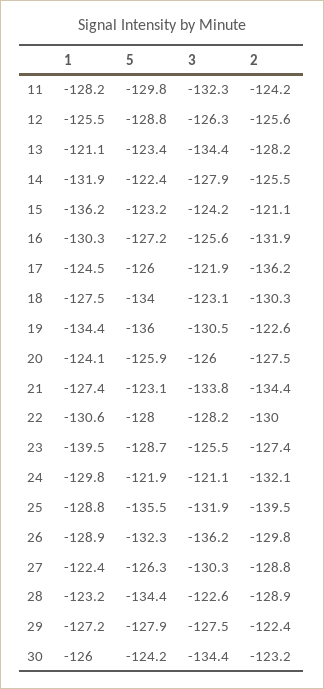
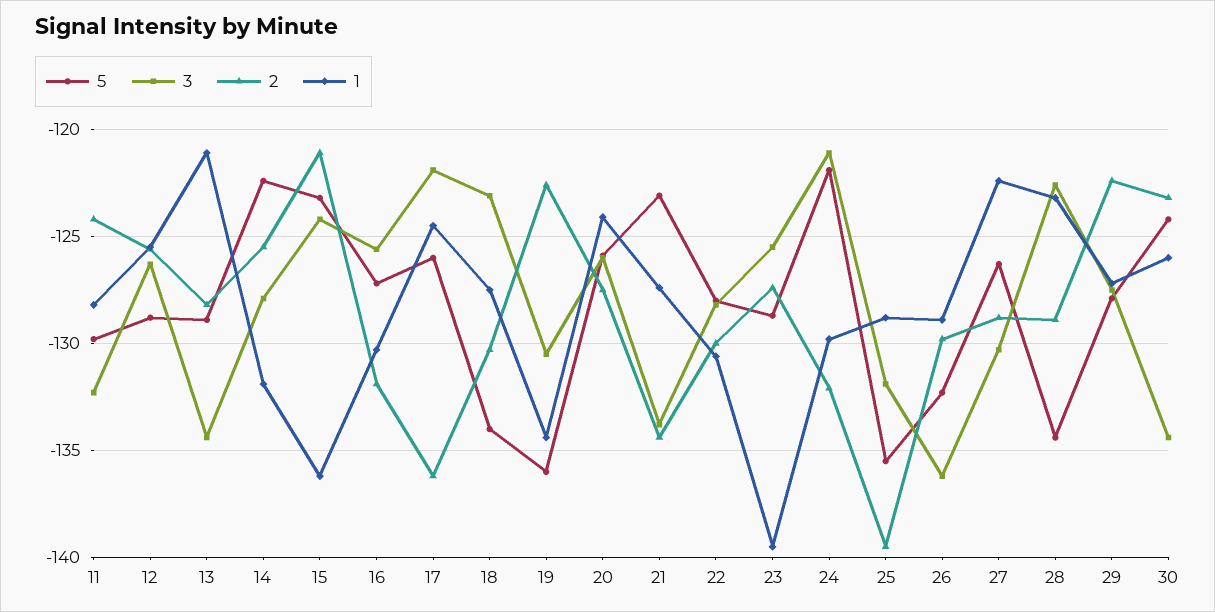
5, 13: -123.4 -> -129

